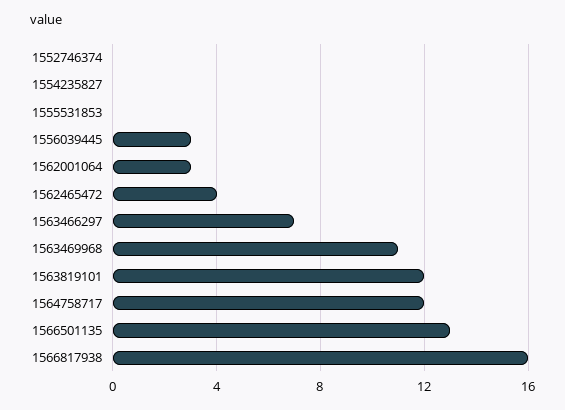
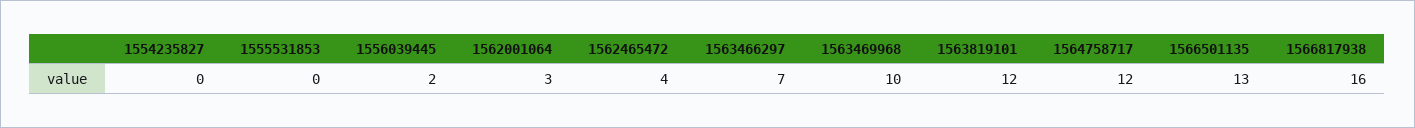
1552746374: 0 -> none
1556039445: 3 -> 2
1563469968: 11 -> 10

